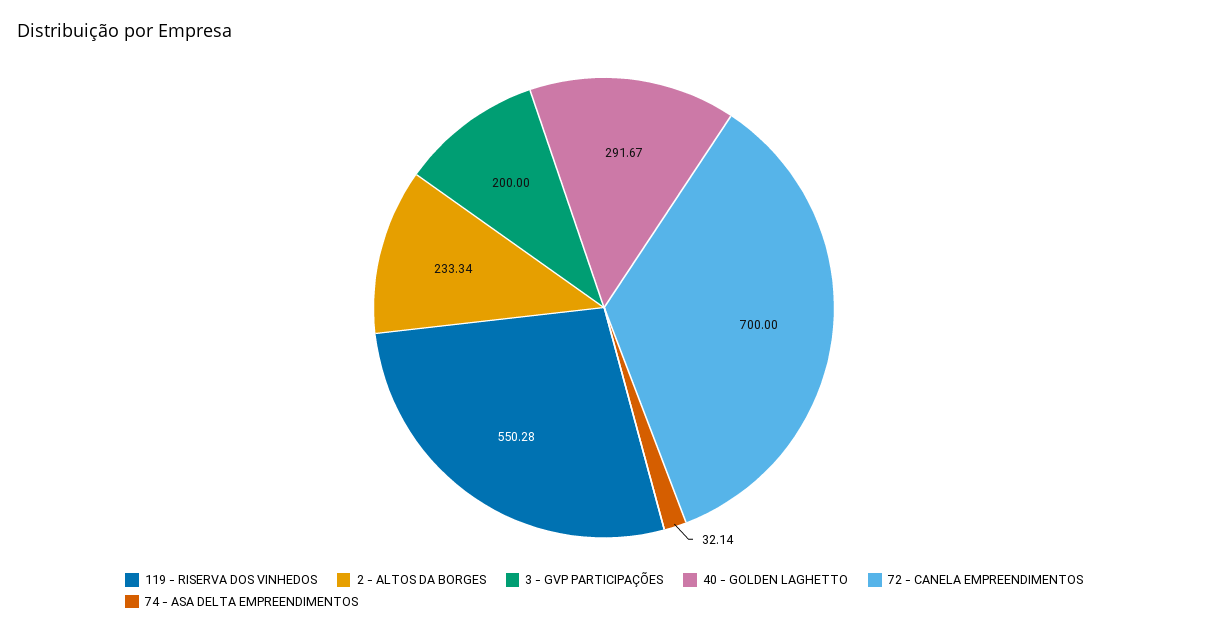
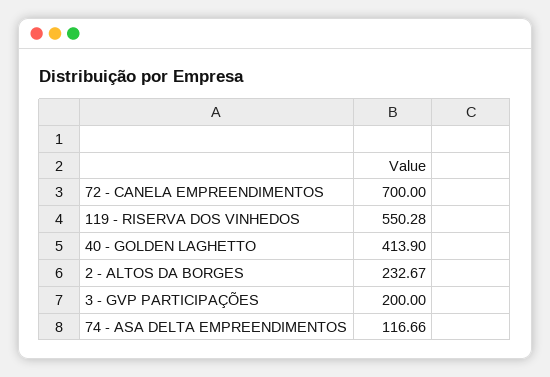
2 - ALTOS DA BORGES: 233.34 -> 232.67
40 - GOLDEN LAGHETTO: 291.67 -> 413.9
74 - ASA DELTA EMPREENDIMENTOS: 32.14 -> 116.66

